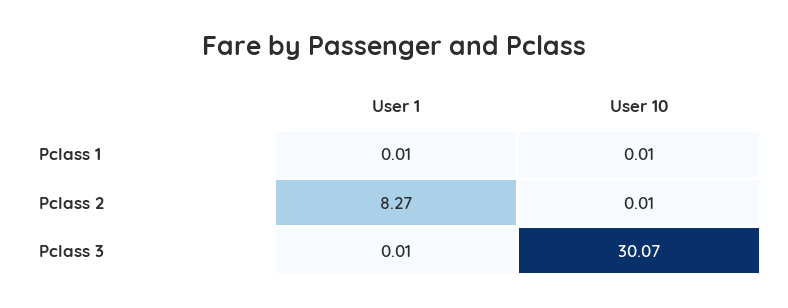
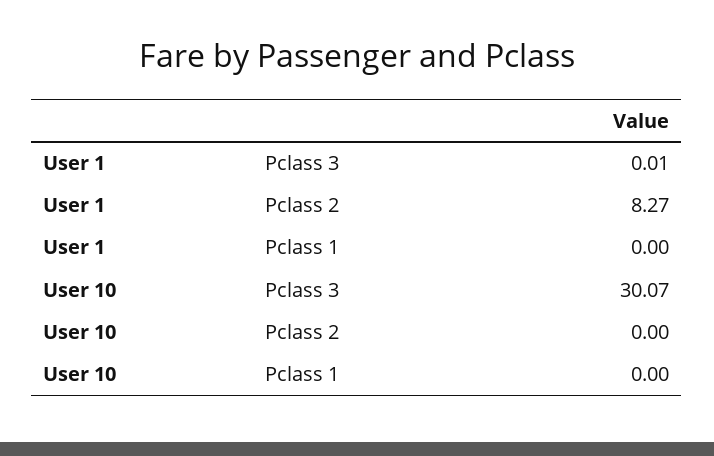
User 1, Pclass 1: 0.01 -> 0
User 10, Pclass 1: 0.01 -> 0
User 10, Pclass 2: 0.01 -> 0

